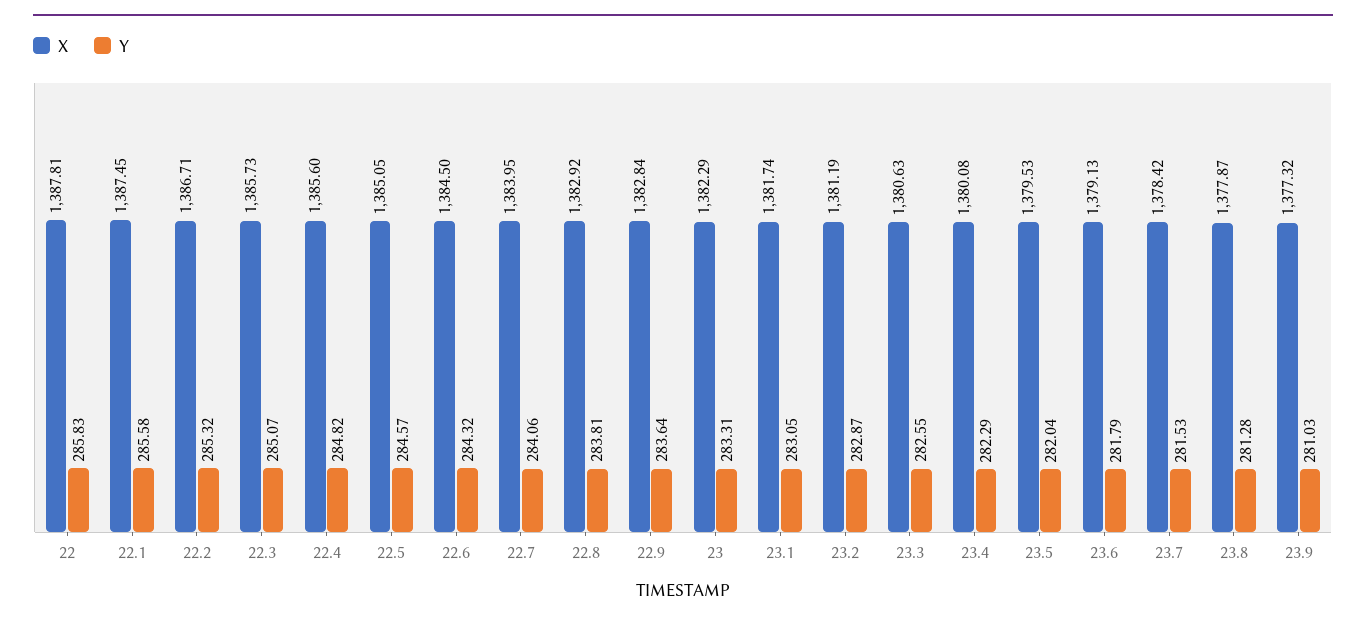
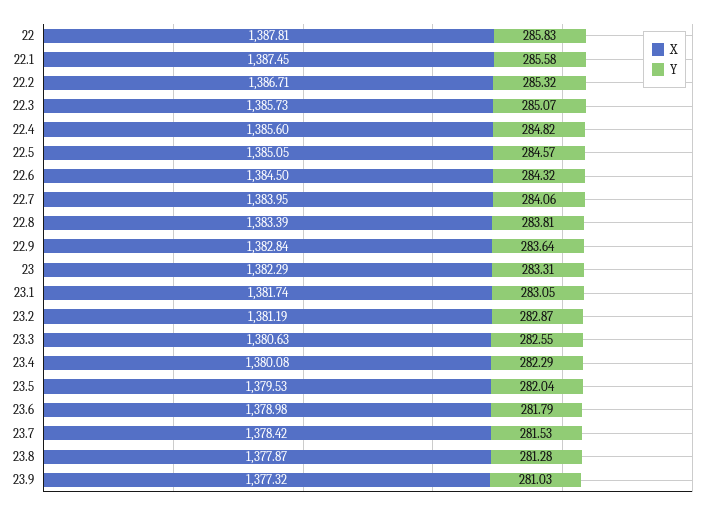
X, 22.8: 1382.92 -> 1383.39
X, 23.6: 1379.13 -> 1378.98

